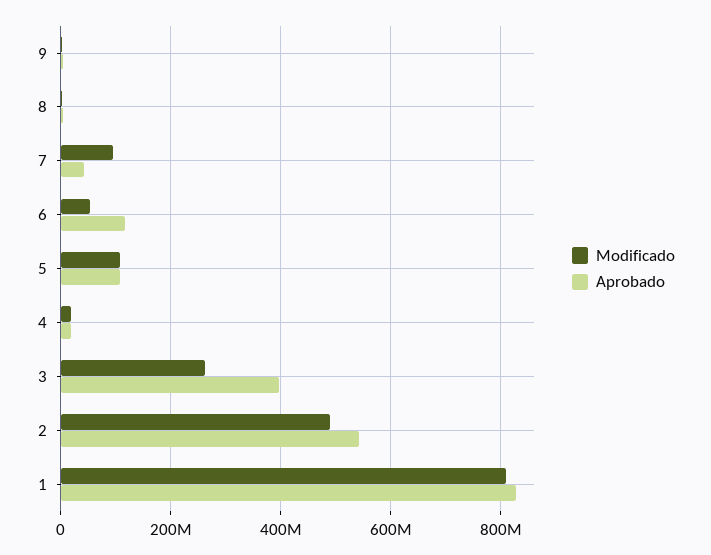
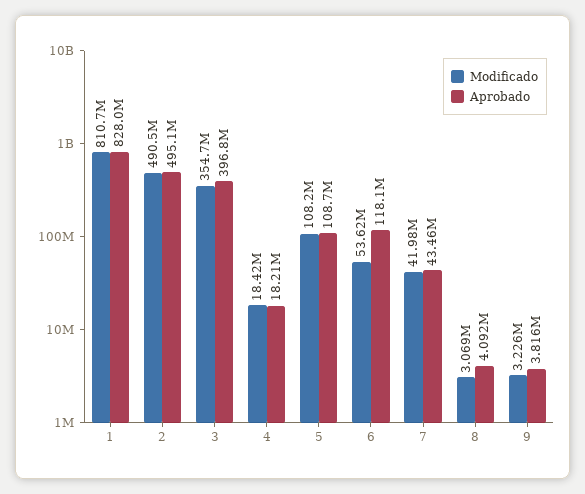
Modificado, 7: 100000000 -> 41980000
Modificado, 3: 260000000 -> 354700000
Aprobado, 2: 540000000 -> 495100000

